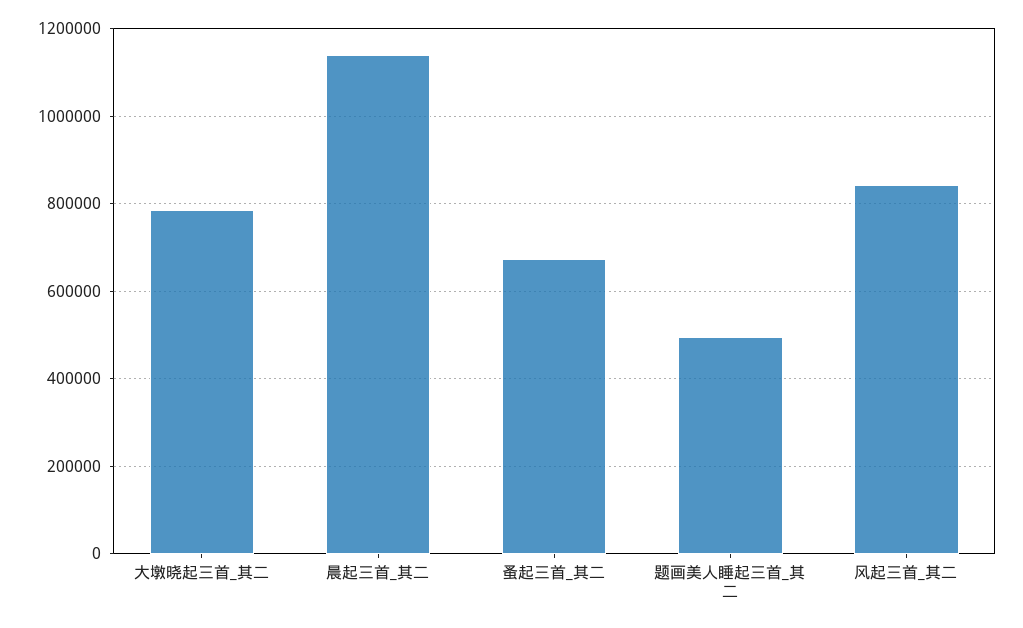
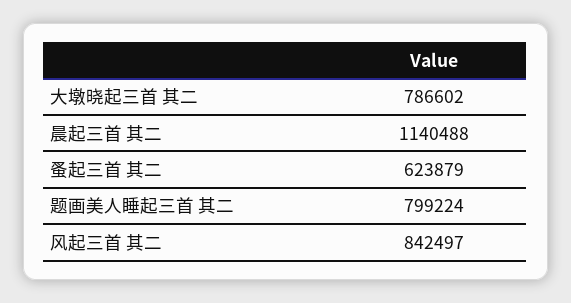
蚤起三首_其二: 680000 -> 623879
题画美人睡起三首_其二: 500000 -> 799224

